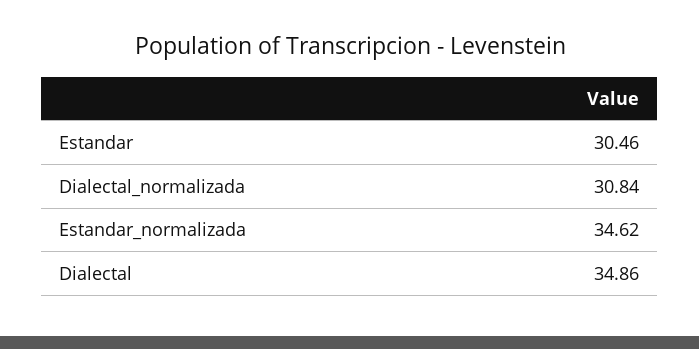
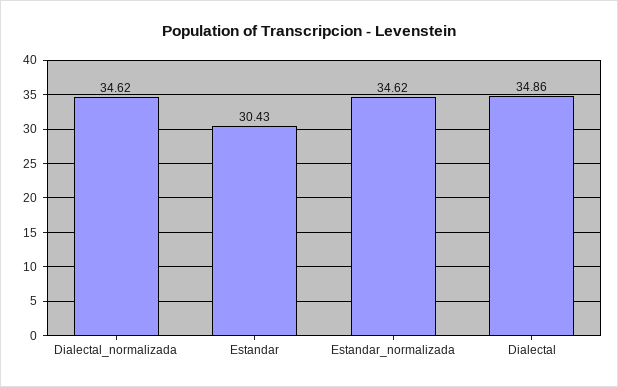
Estandar: 30.46 -> 30.43
Dialectal_normalizada: 30.84 -> 34.62

